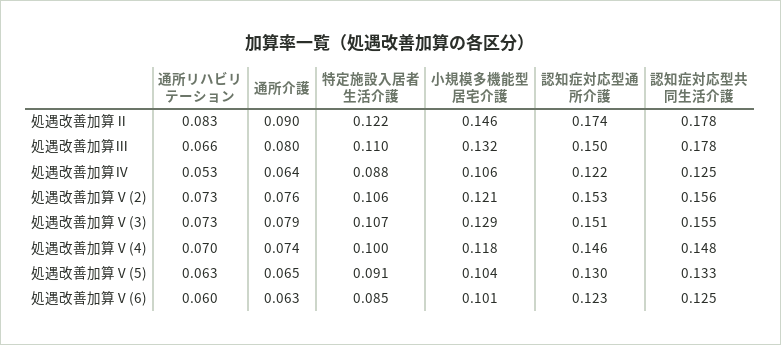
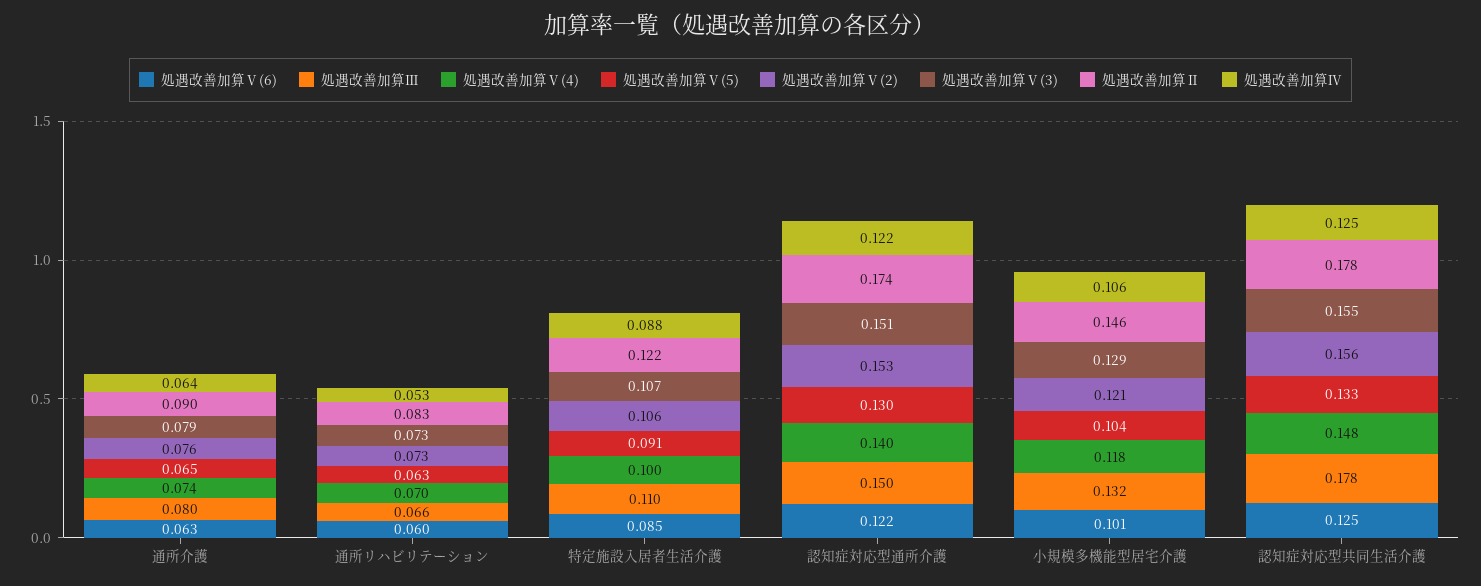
処遇改善加算Ⅴ(4), 認知症対応型通所介護: 0.146 -> 0.14
処遇改善加算Ⅴ(6), 認知症対応型通所介護: 0.123 -> 0.122

